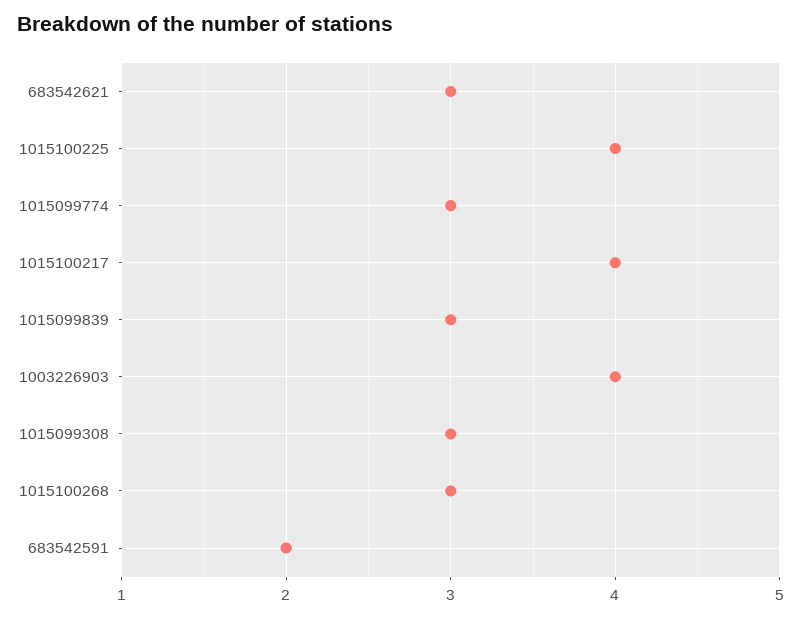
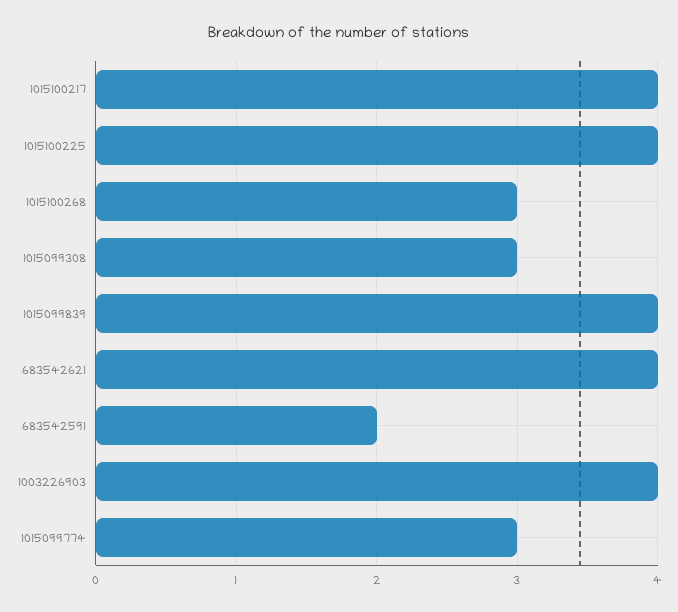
683542621: 3 -> 4
1015099839: 3 -> 4

